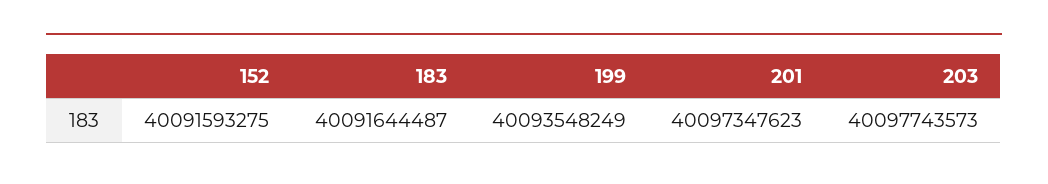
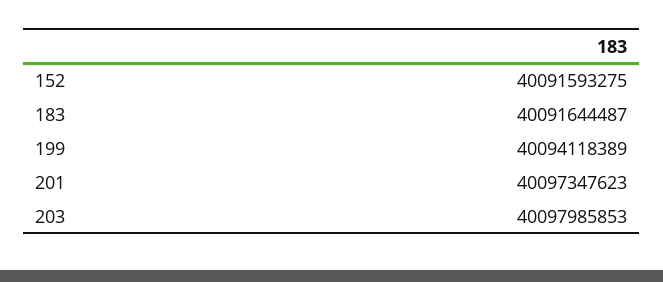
199: 40093548249 -> 40094118389
203: 40097743573 -> 40097985853

